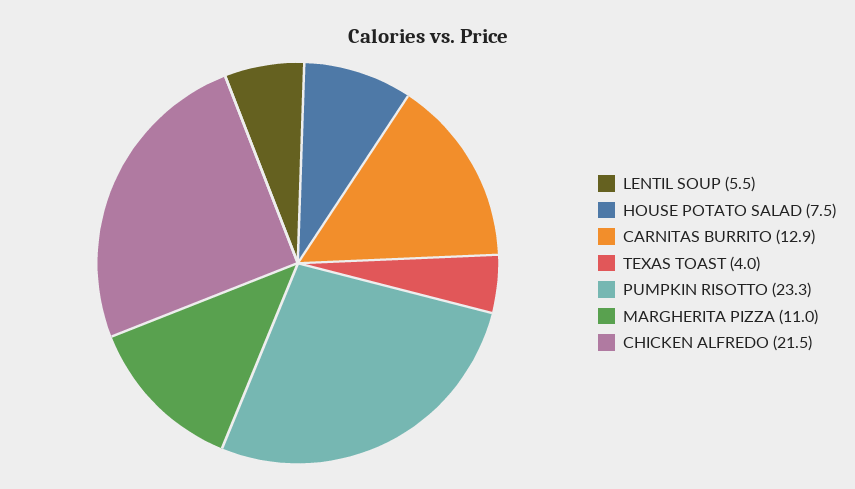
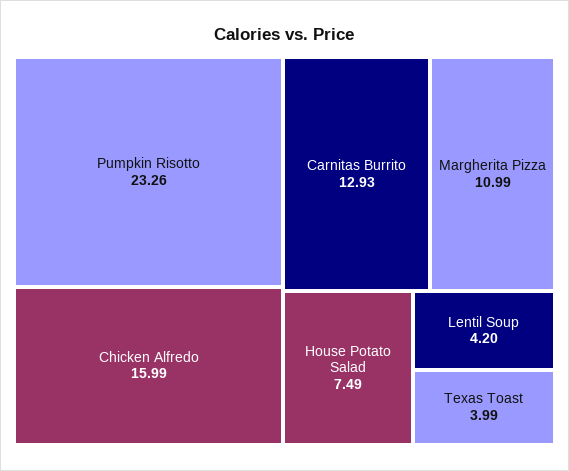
LENTIL SOUP: 5.5 -> 4.2
CHICKEN ALFREDO: 21.5 -> 15.99

